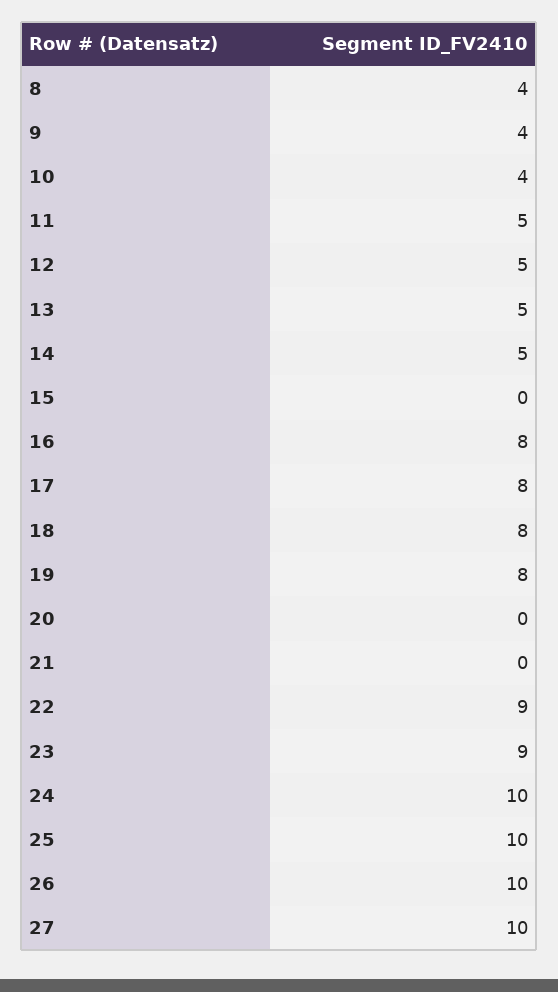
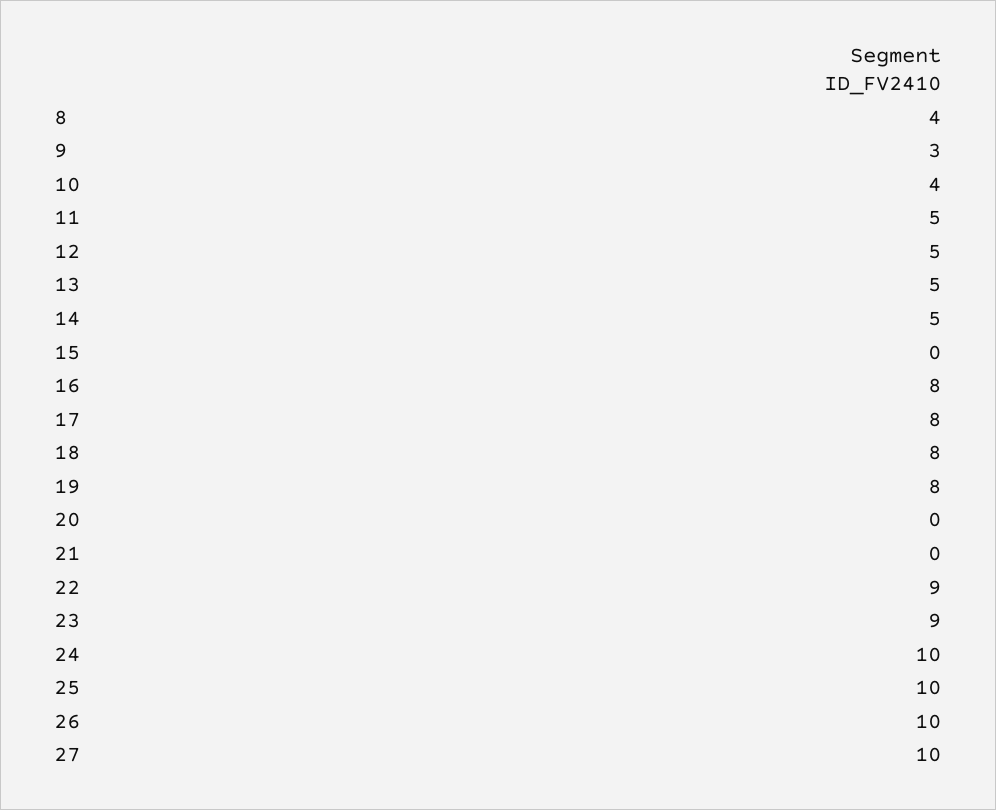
9: 4 -> 3

